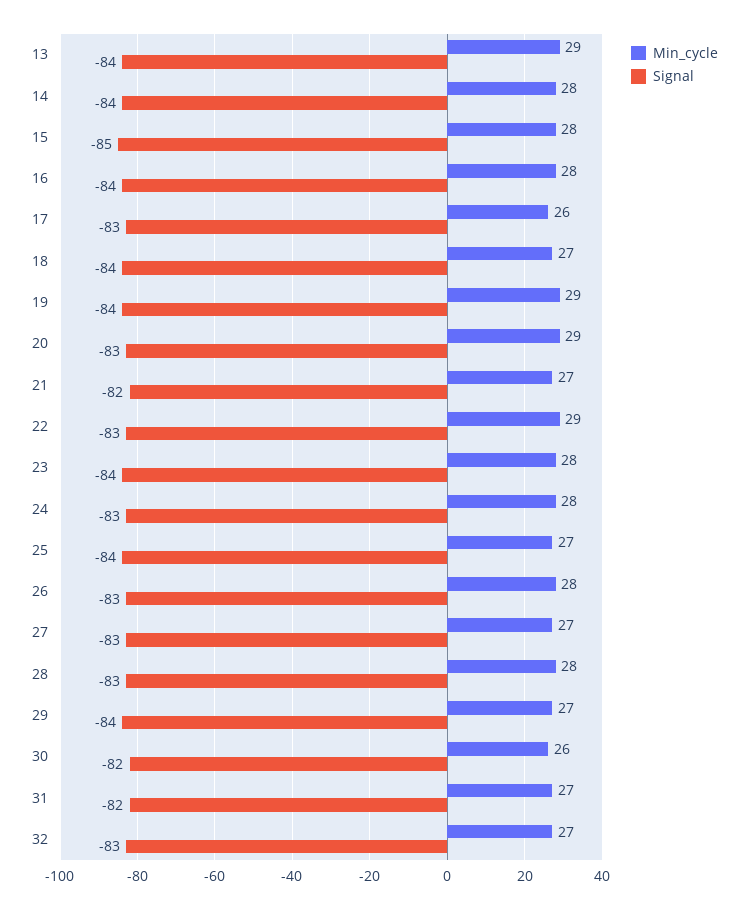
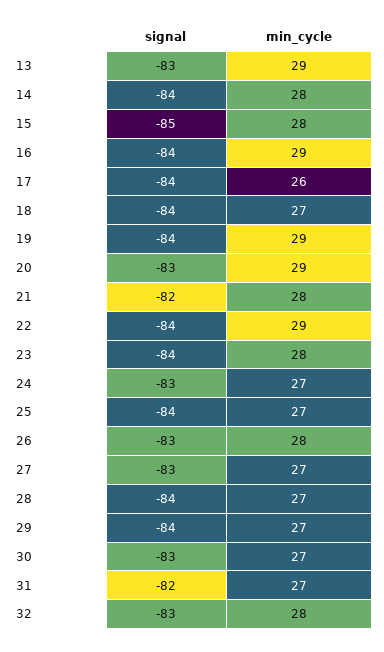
Signal, 13: -84 -> -83
Min_cycle, 16: 28 -> 29
Signal, 17: -83 -> -84
Min_cycle, 21: 27 -> 28
Signal, 22: -83 -> -84
Min_cycle, 24: 28 -> 27
Min_cycle, 28: 28 -> 27
Signal, 28: -83 -> -84
Min_cycle, 30: 26 -> 27
Signal, 30: -82 -> -83
Min_cycle, 32: 27 -> 28

